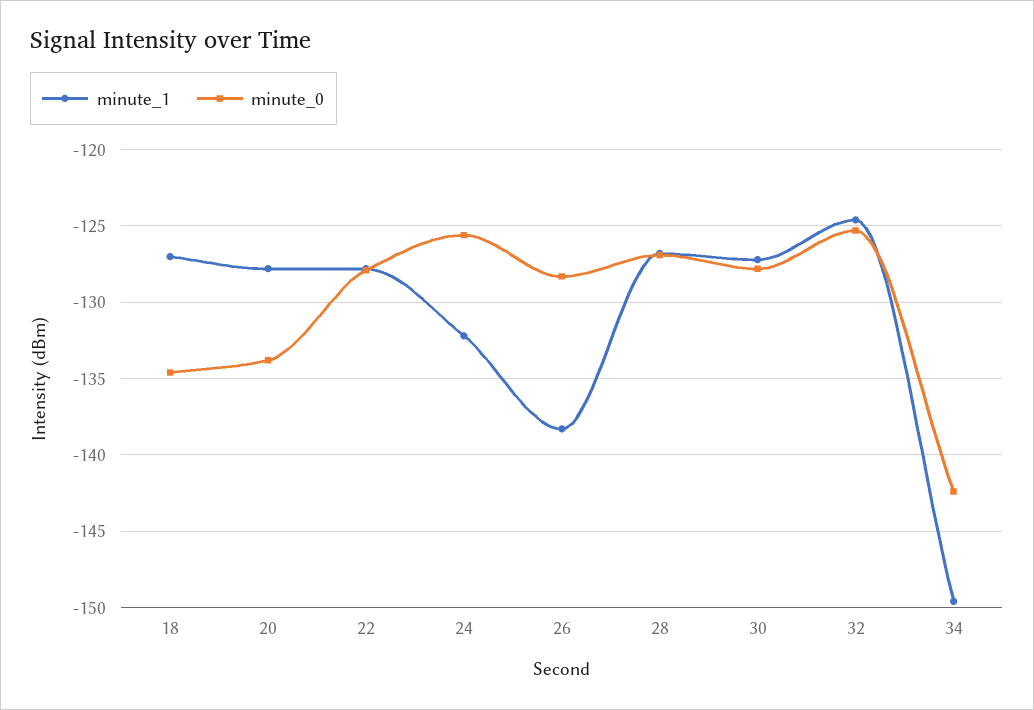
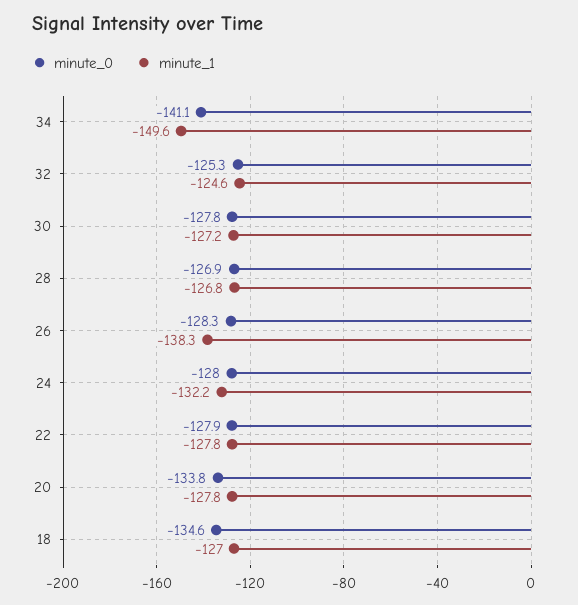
minute_0, 24: -125.5 -> -128
minute_0, 34: -142.5 -> -141.1

